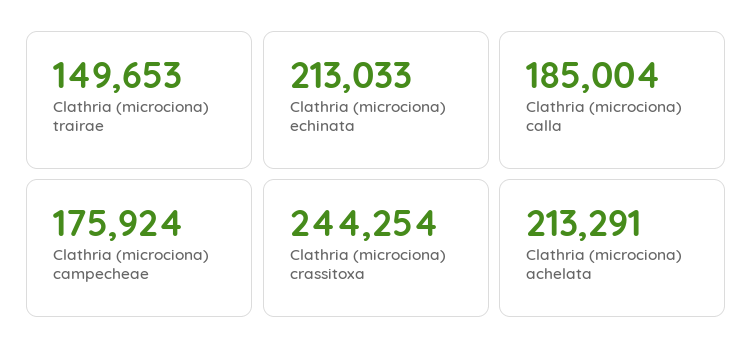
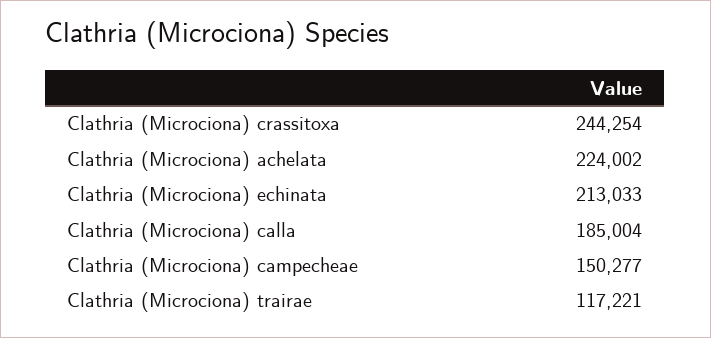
Clathria (microciona) trairae: 149653 -> 117221
Clathria (microciona) campecheae: 175924 -> 150277
Clathria (microciona) achelata: 213291 -> 224002

